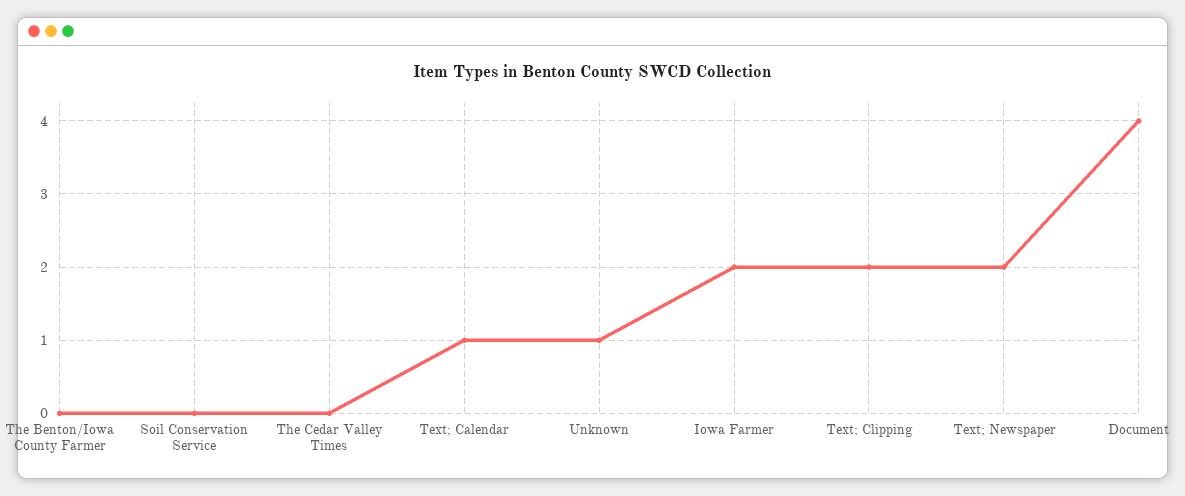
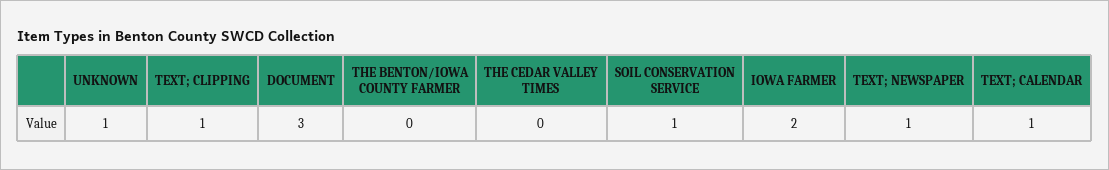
Soil Conservation Service: 0 -> 1
Text; Clipping: 2 -> 1
Text; Newspaper: 2 -> 1
Document: 4 -> 3

